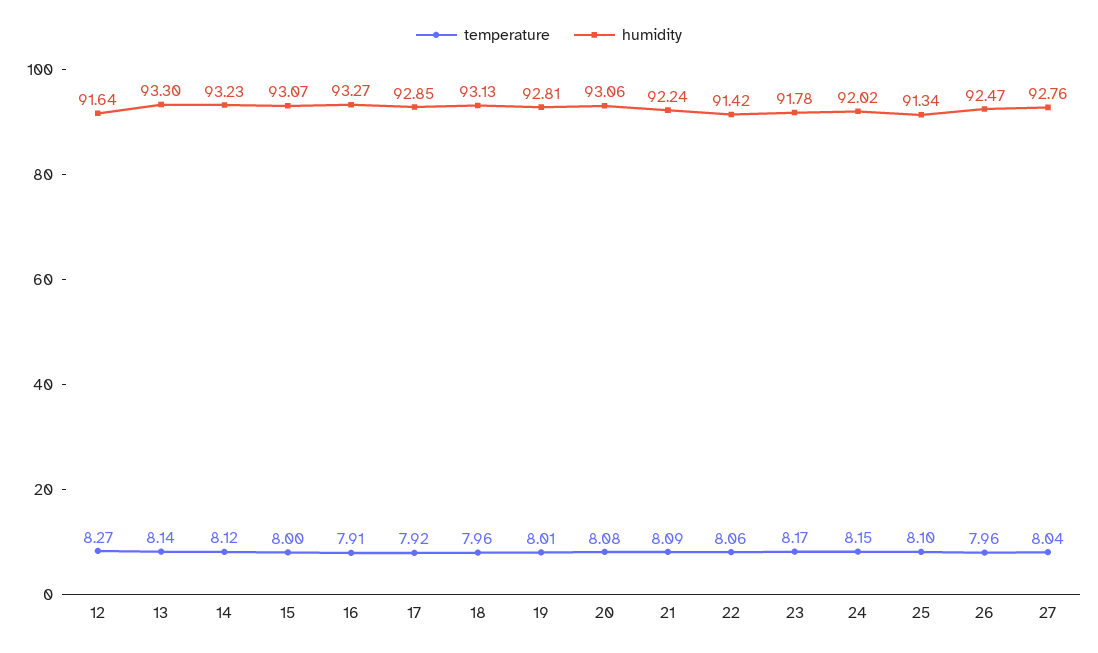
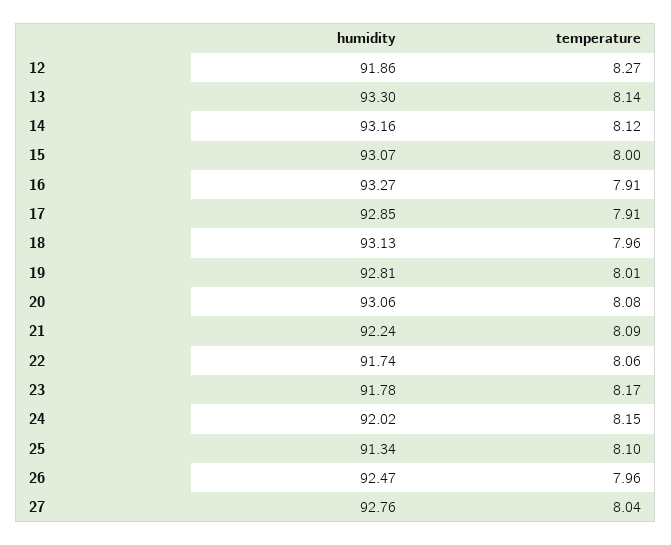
humidity, 12: 91.64 -> 91.86
humidity, 14: 93.23 -> 93.16
temperature, 17: 7.92 -> 7.91
humidity, 22: 91.42 -> 91.74

